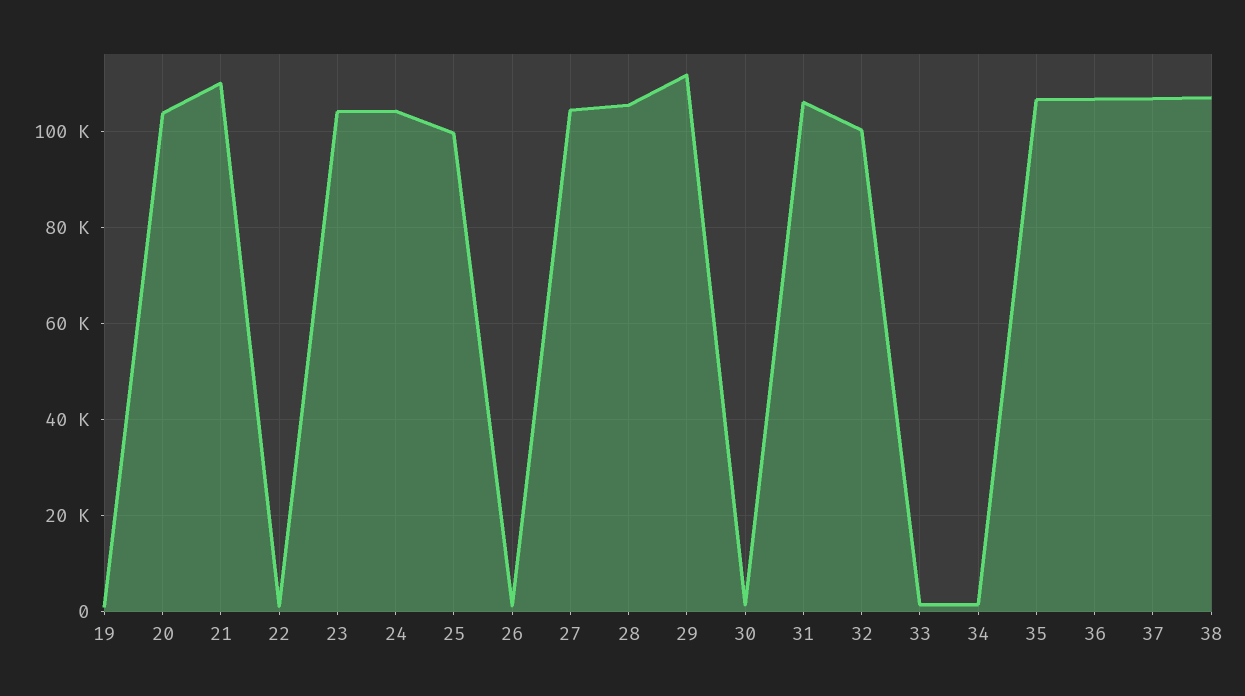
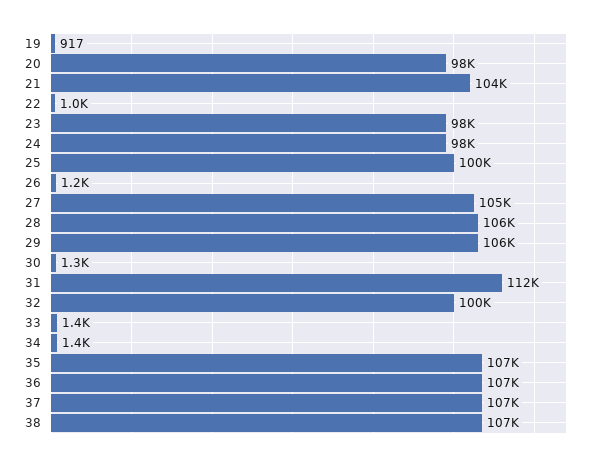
20: 104000 -> 98000
21: 110000 -> 104000
23: 104000 -> 98000
24: 104000 -> 98000
29: 112000 -> 106000
31: 106000 -> 112000

